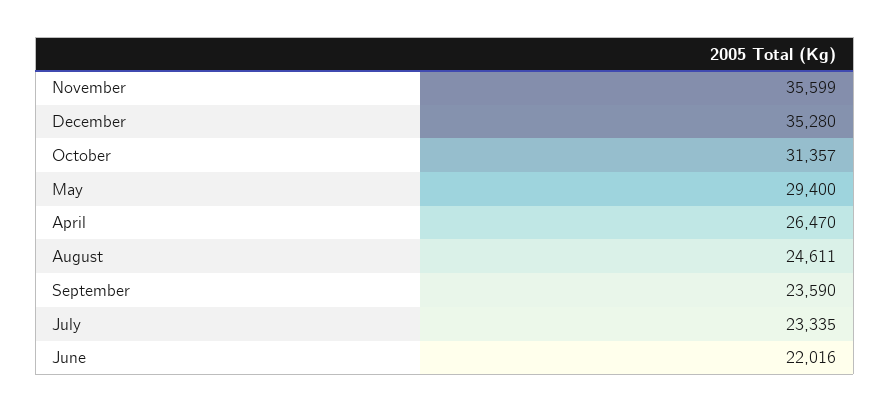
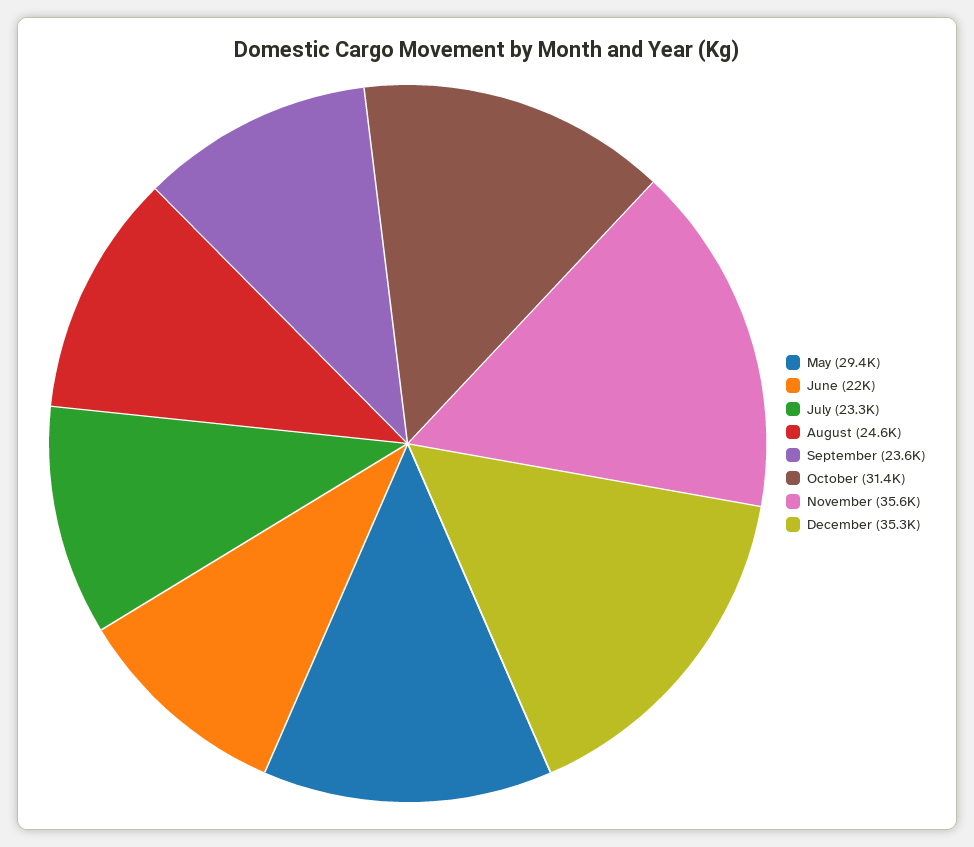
April: 26470 -> none

